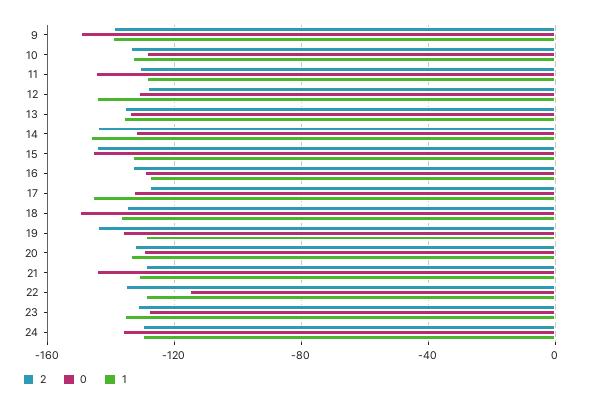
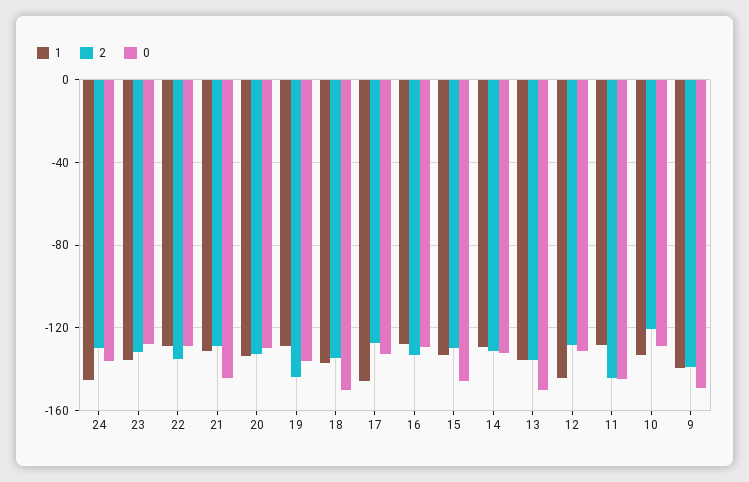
2, 10: -135 -> -120
2, 11: -130 -> -145
0, 13: -135 -> -150
2, 14: -145 -> -130
1, 14: -145 -> -130
2, 15: -145 -> -130
0, 22: -115 -> -130
1, 24: -130 -> -145

